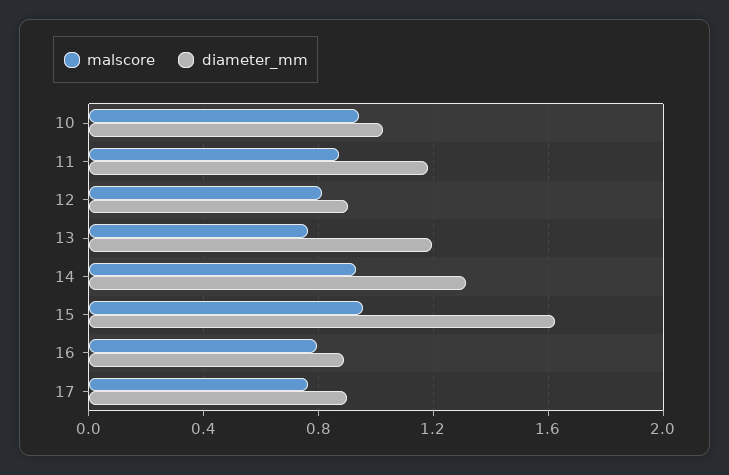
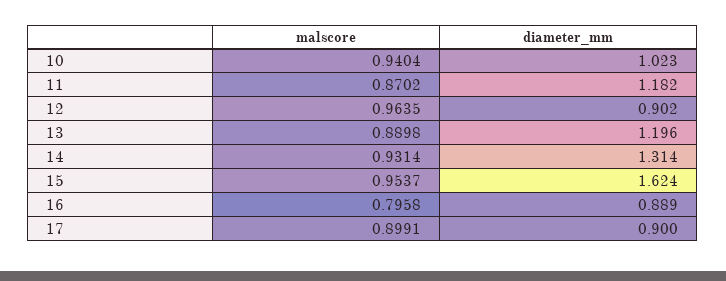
malscore, 12: 0.8 -> 0.9635
malscore, 13: 0.75 -> 0.8898
malscore, 17: 0.75 -> 0.8991

